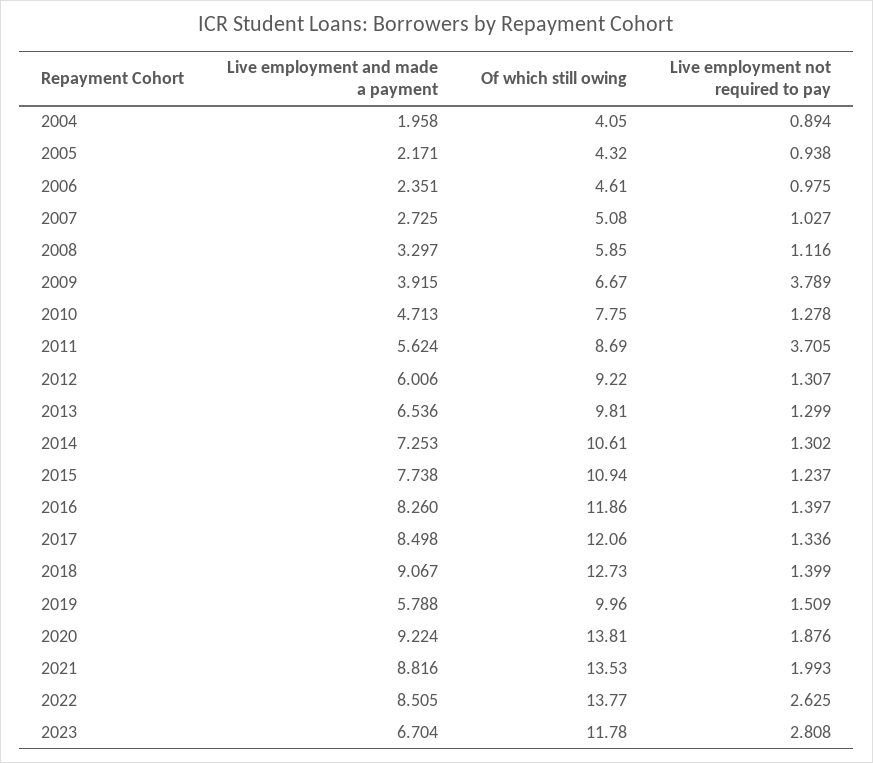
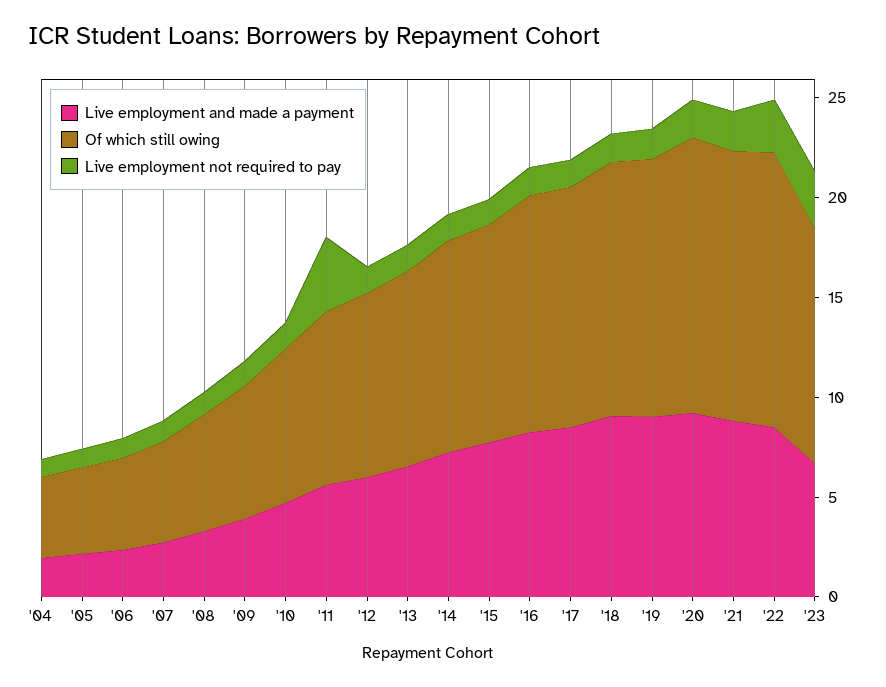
Live employment not required to pay, 2009: 3.789 -> 1
Live employment and made a payment, 2019: 5.788 -> 9
Of which still owing, 2019: 9.96 -> 13

